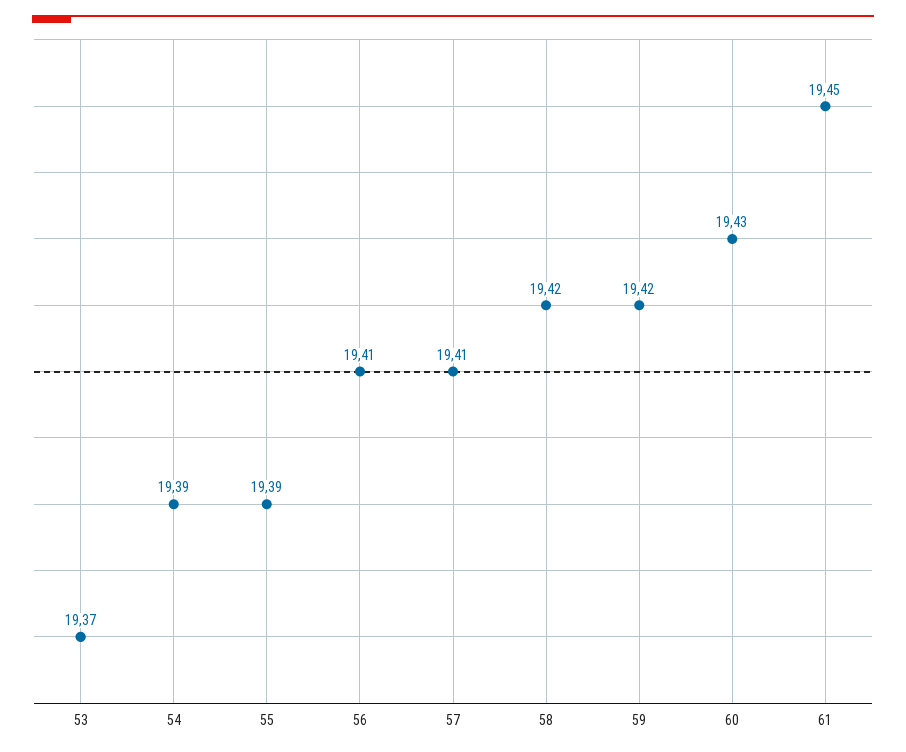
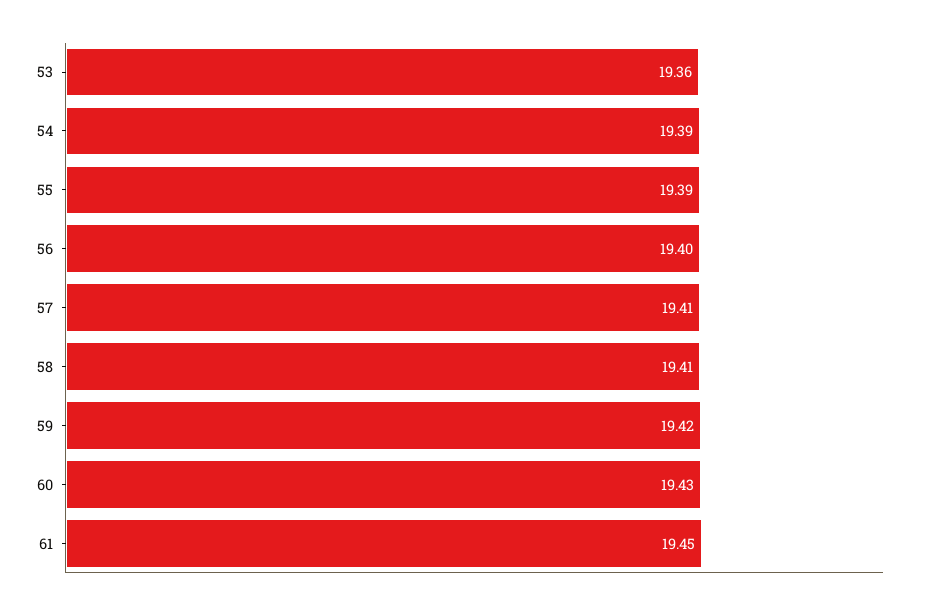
53: 19.37 -> 19.36
56: 19.41 -> 19.4
58: 19.42 -> 19.41

